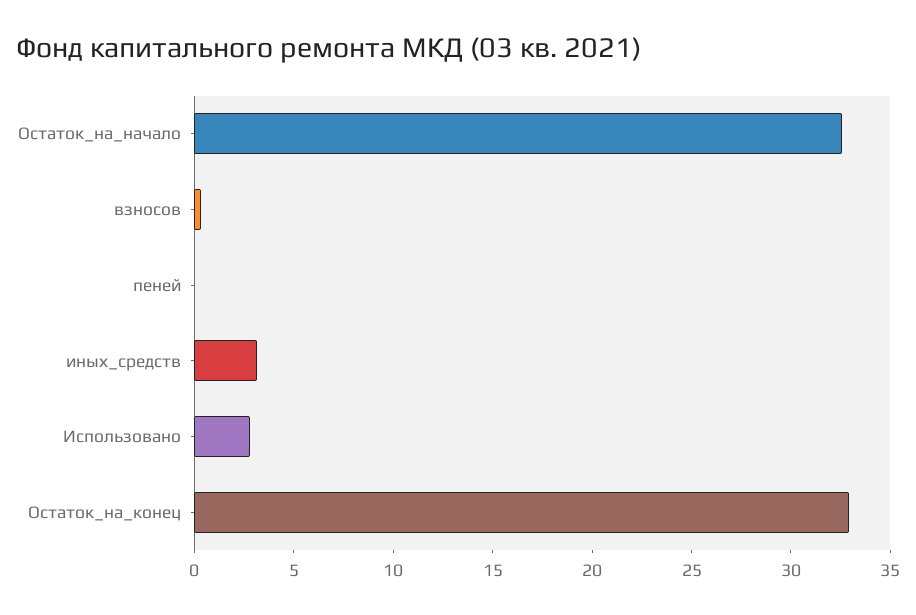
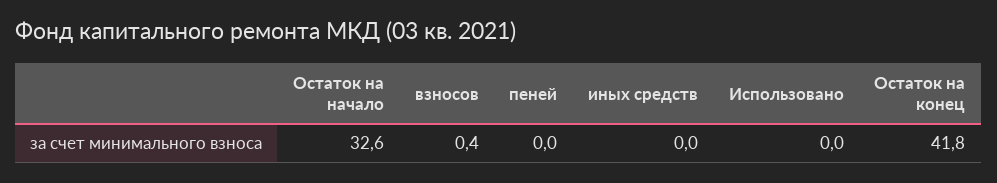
иных_средств: 3 -> 0
Использовано: 3 -> 0
Остаток_на_конец: 33 -> 41.8

